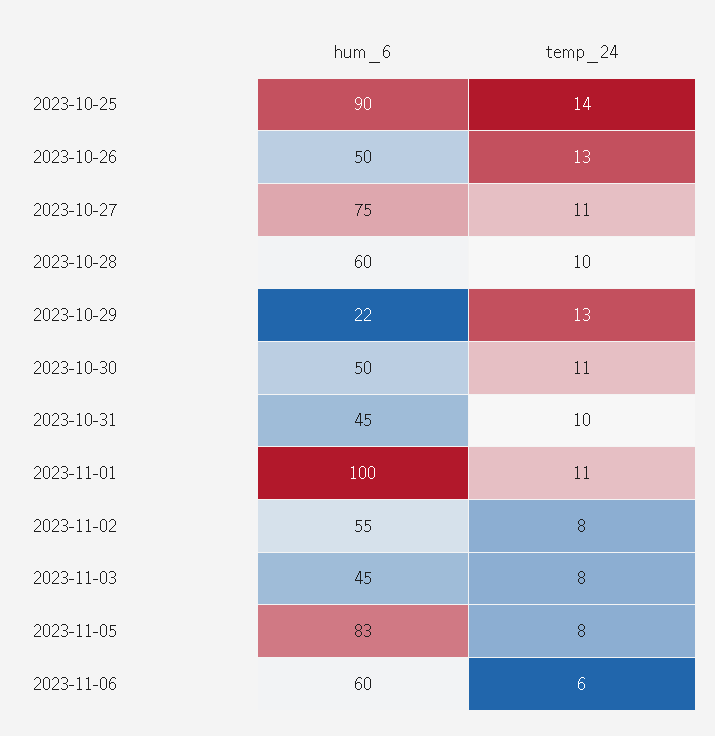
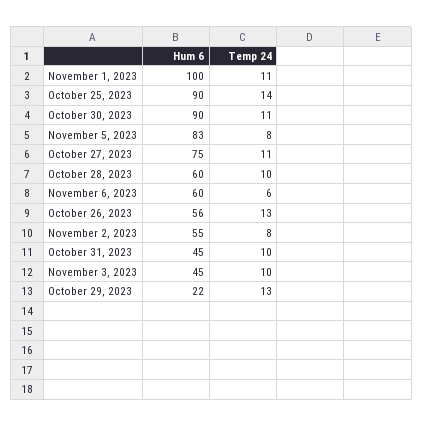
hum_6, 2023-10-26: 50 -> 56
hum_6, 2023-10-30: 50 -> 90
temp_24, 2023-11-03: 8 -> 10

